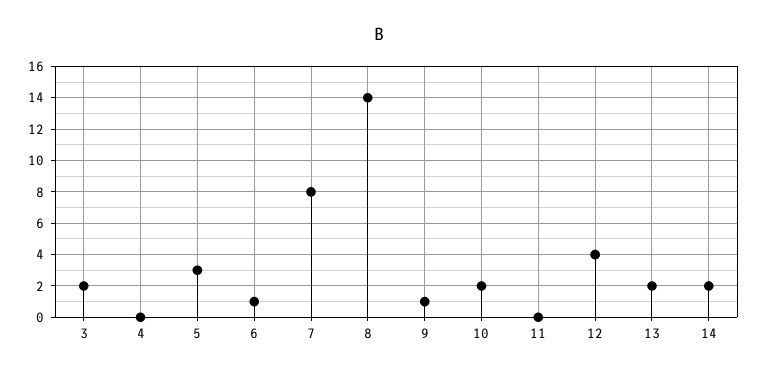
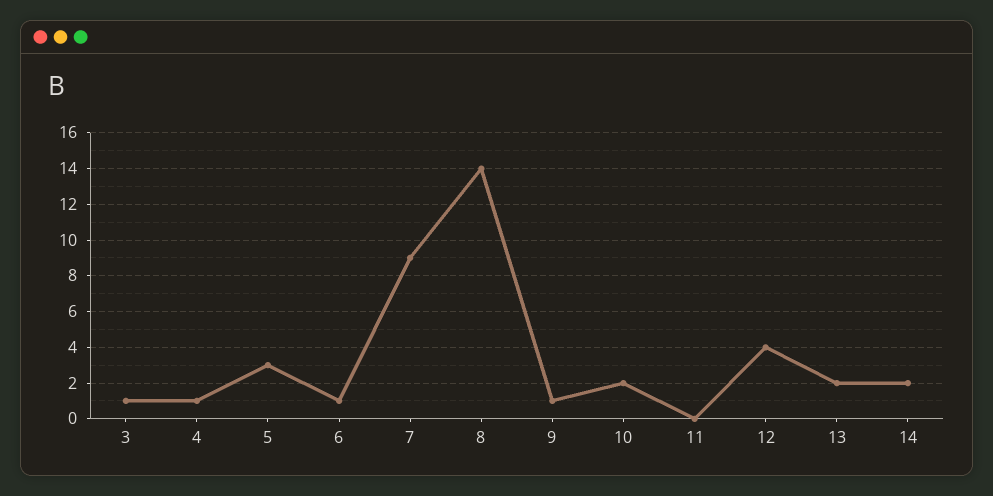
3: 2 -> 1
4: 0 -> 1
7: 8 -> 9

